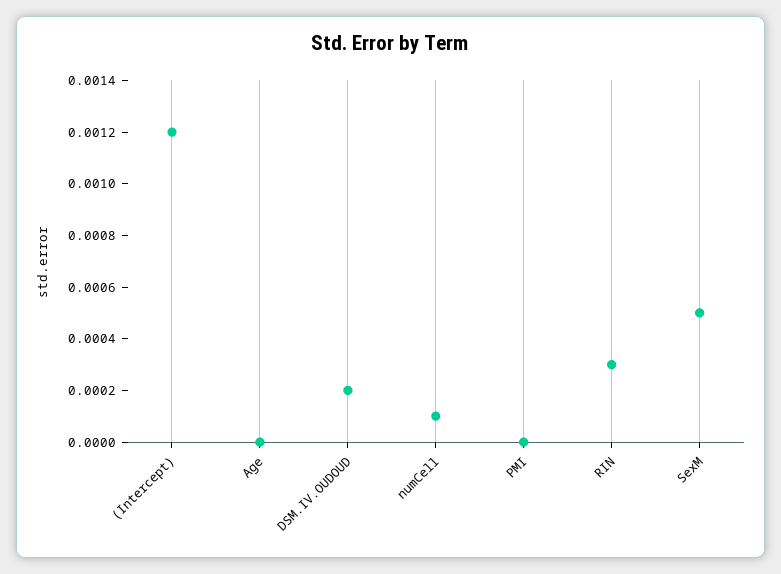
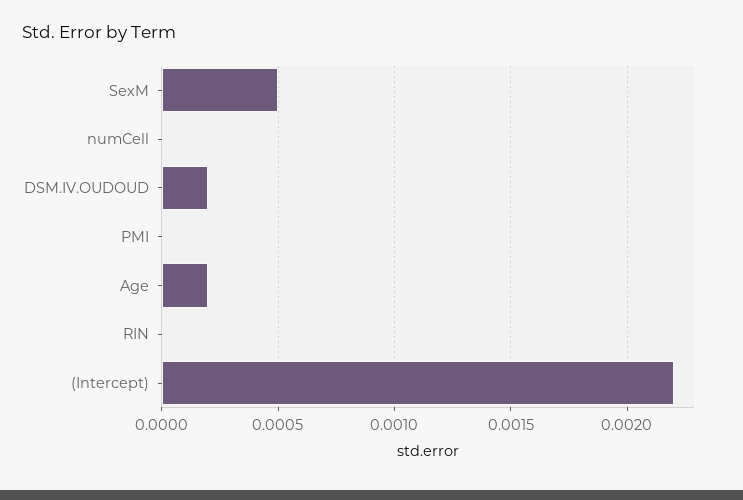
(Intercept): 0.0012 -> 0.0022
Age: 0 -> 0.0002
numCell: 0.0001 -> 0
RIN: 0.0003 -> 0

